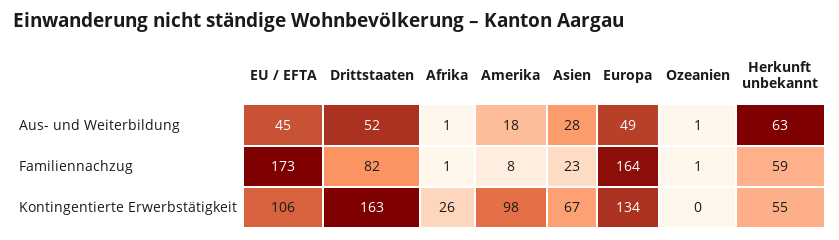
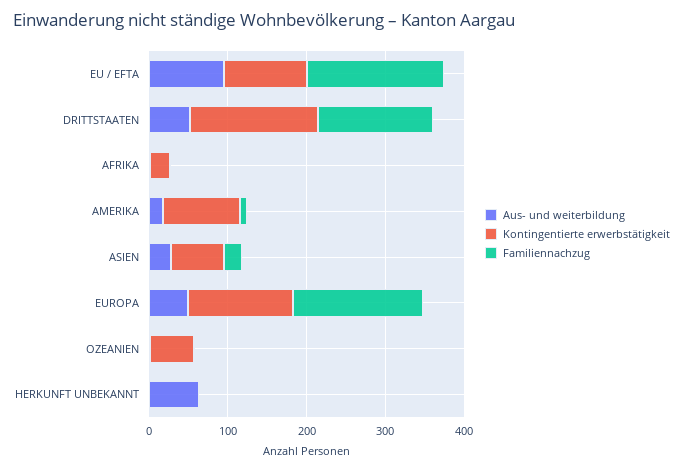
Aus- und Weiterbildung, EU / EFTA: 45 -> 100
Familiennachzug, Drittstaaten: 82 -> 140
Familiennachzug, Herkunft unbekannt: 59 -> 0
Kontingentierte Erwerbstätigkeit, Ozeanien: 0 -> 60
Kontingentierte Erwerbstätigkeit, Herkunft unbekannt: 55 -> 0

